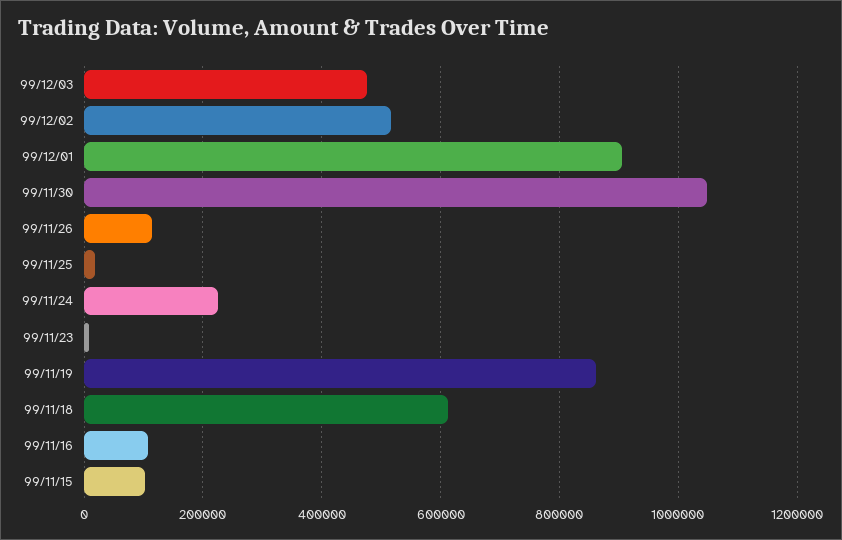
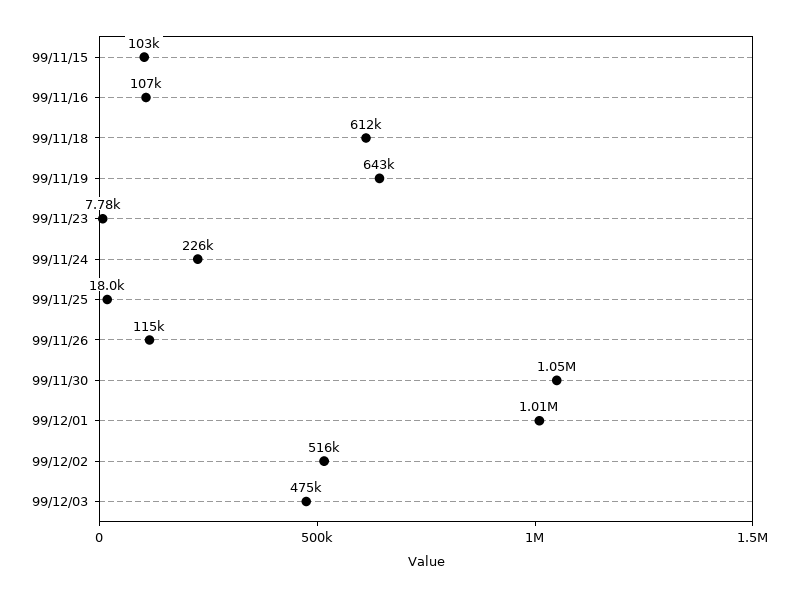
99/12/01: 900000 -> 1010000
99/11/19: 860000 -> 643000

